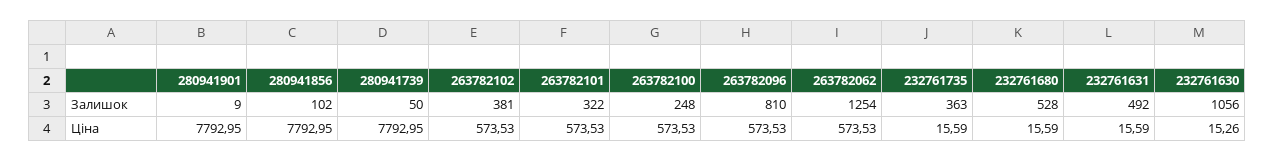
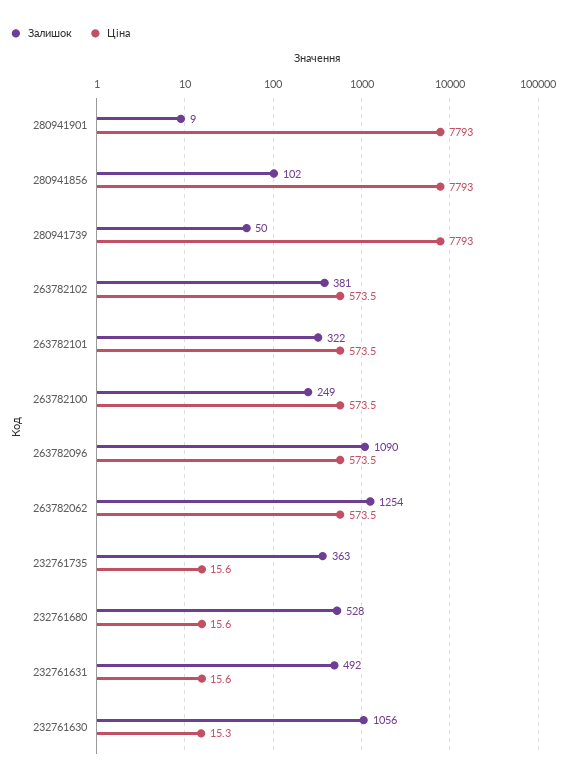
Залишок, 263782100: 248 -> 249
Залишок, 263782096: 810 -> 1090

